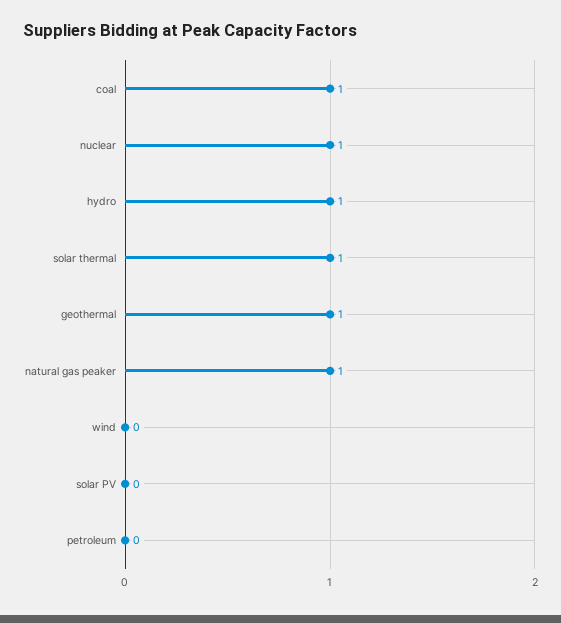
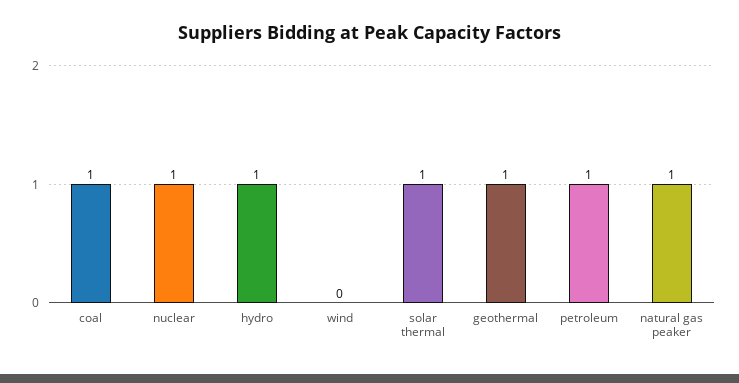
solar PV: 0 -> none
petroleum: 0 -> 1

